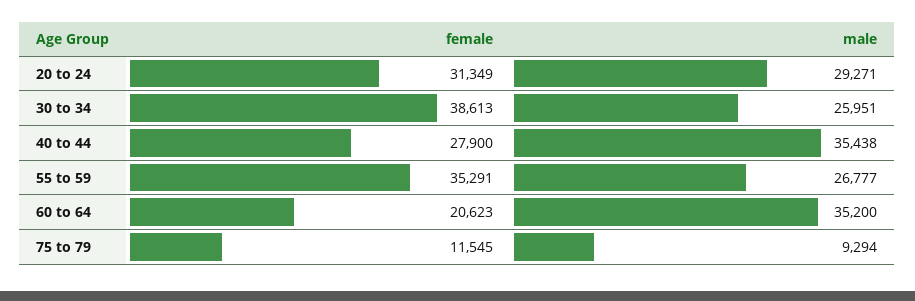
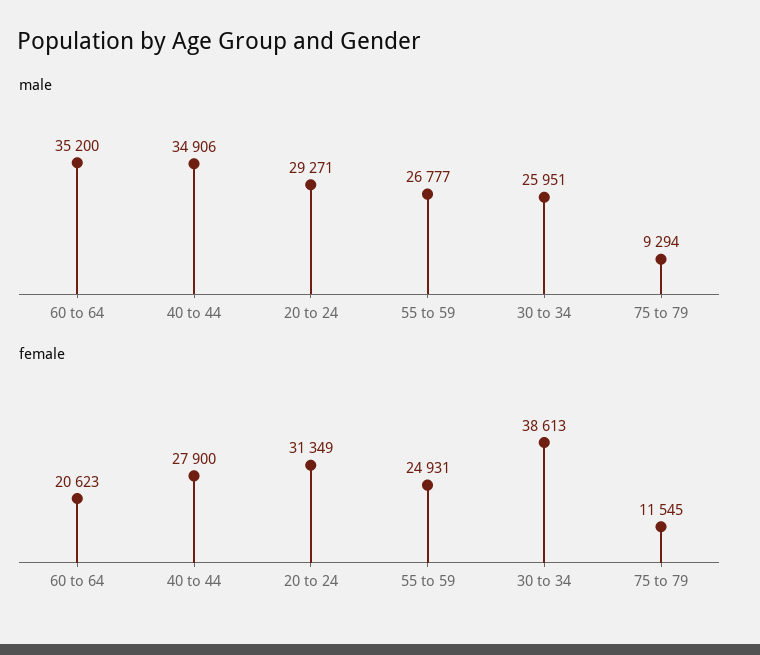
male, 40 to 44: 35438 -> 34906
female, 55 to 59: 35291 -> 24931

